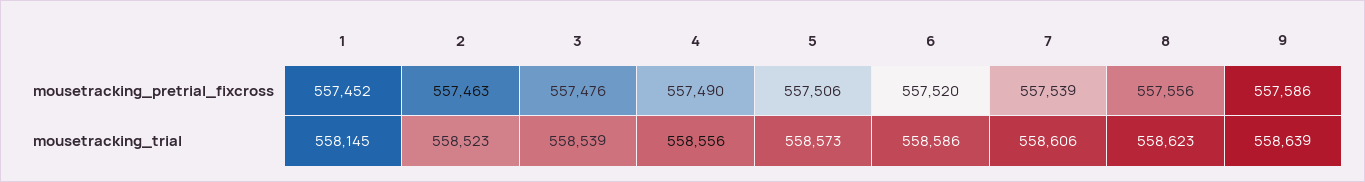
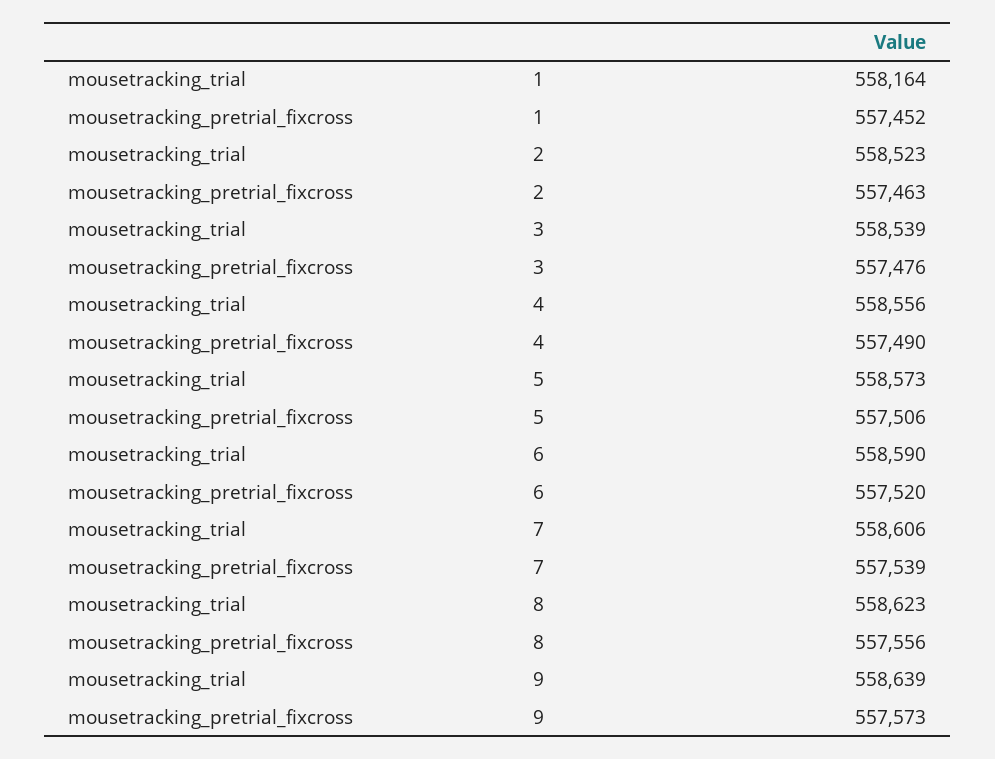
9, mousetracking_pretrial_fixcross: 557586 -> 557573
1, mousetracking_trial: 558145 -> 558164
6, mousetracking_trial: 558586 -> 558590

